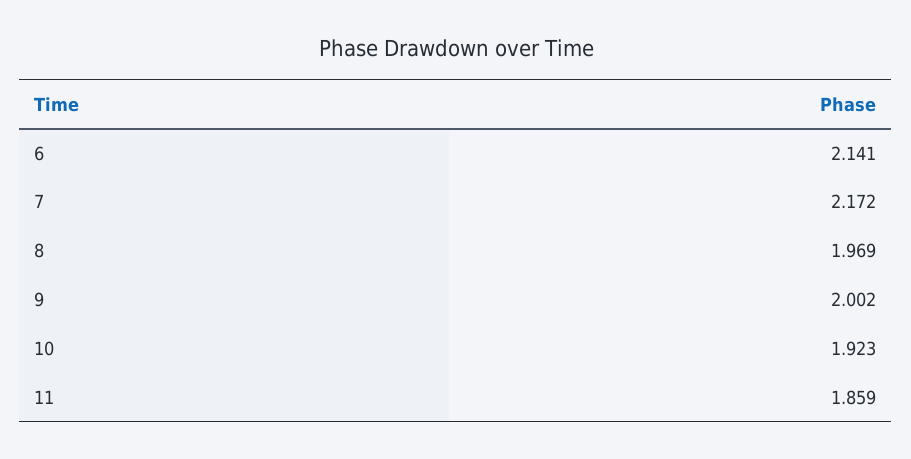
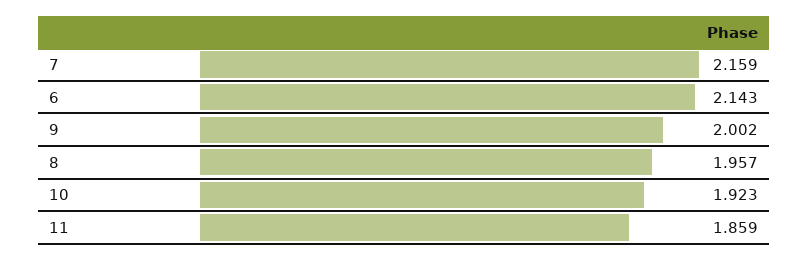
6: 2.141 -> 2.143
7: 2.172 -> 2.159
8: 1.969 -> 1.957

